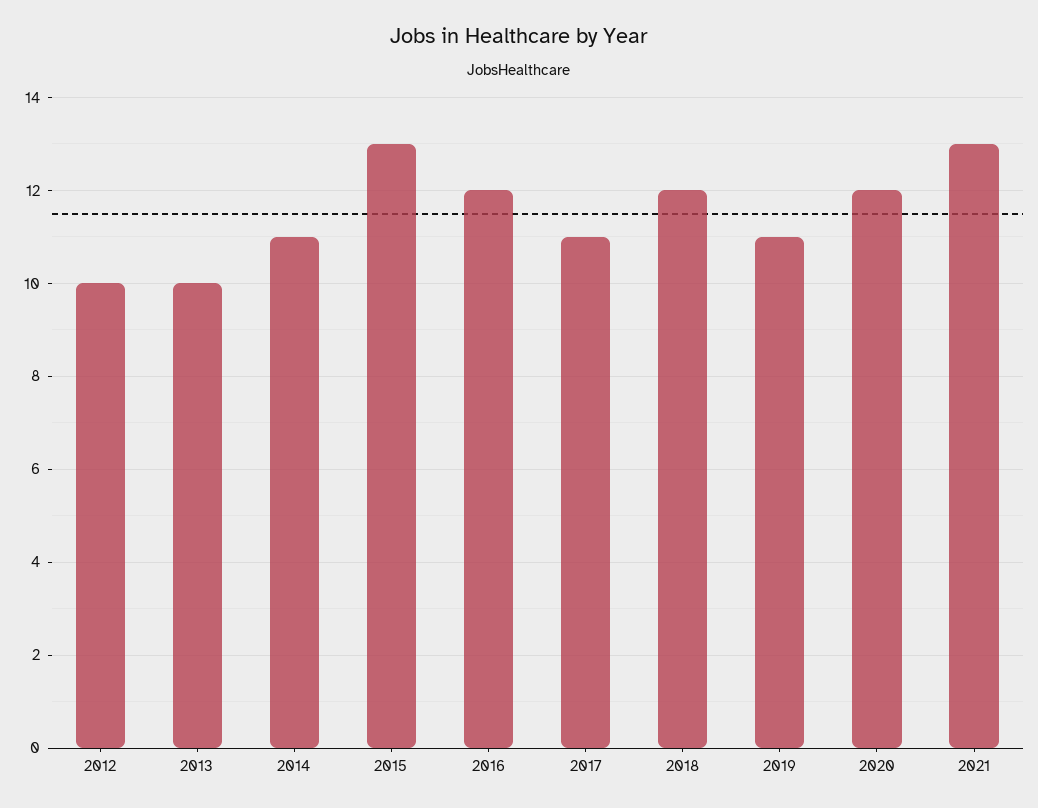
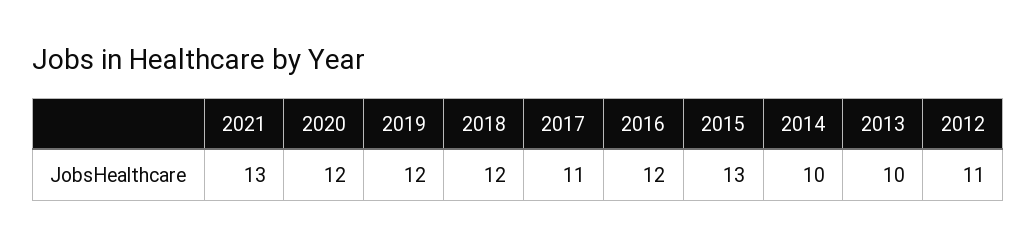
2012: 10 -> 11
2014: 11 -> 10
2019: 11 -> 12

